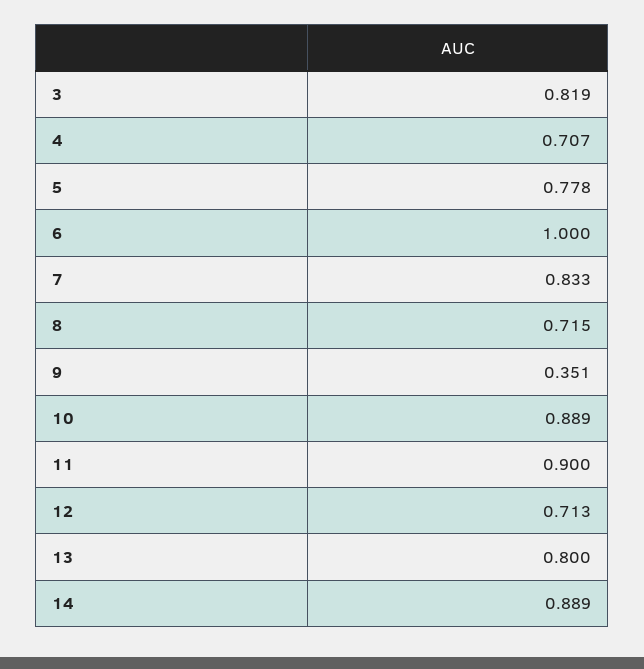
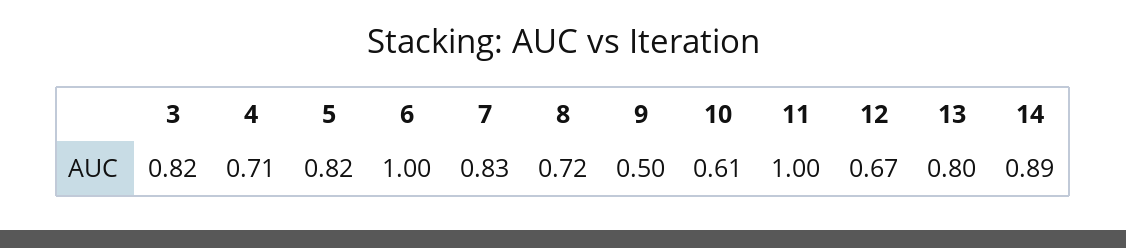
5: 0.778 -> 0.82
9: 0.351 -> 0.5
10: 0.889 -> 0.61
11: 0.9 -> 1
12: 0.713 -> 0.67

